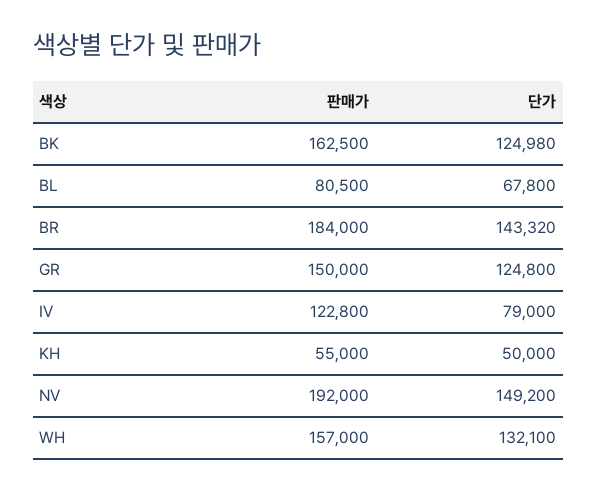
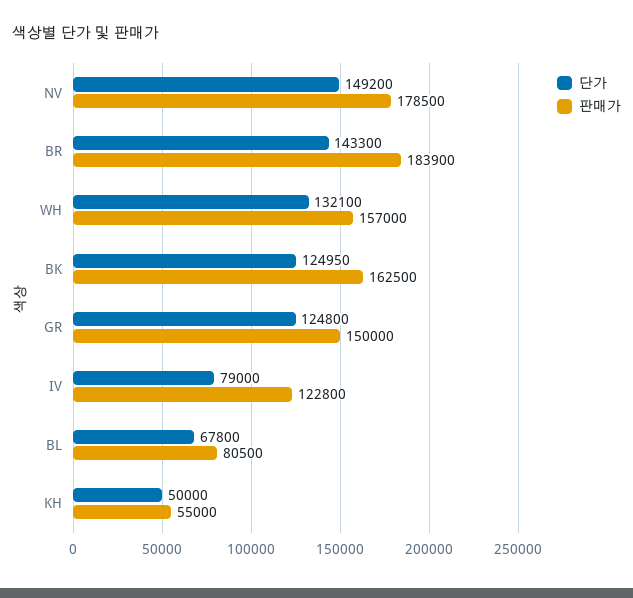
단가, BK: 124980 -> 124950
판매가, BR: 184000 -> 183900
단가, BR: 143320 -> 143300
판매가, NV: 192000 -> 178500

